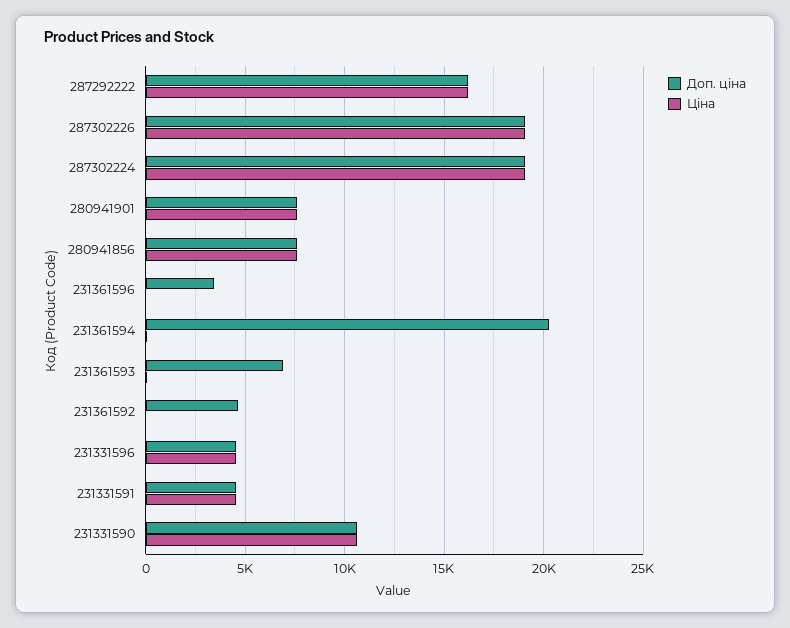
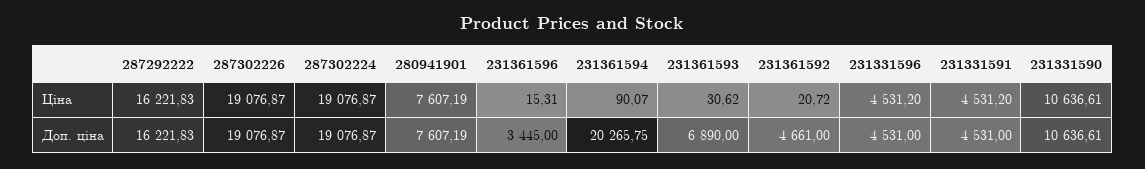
Доп. ціна, 280941856: 7500 -> none
Ціна, 280941856: 7500 -> none

